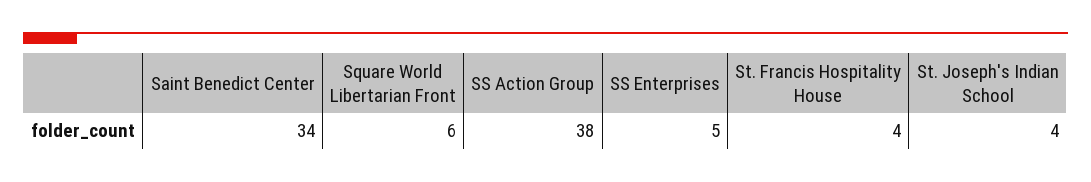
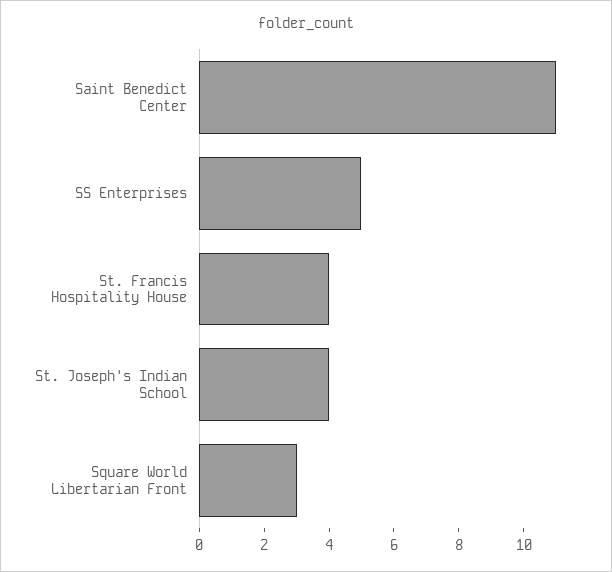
Saint Benedict Center: 34 -> 11
Square World Libertarian Front: 6 -> 3
SS Action Group: 38 -> none

